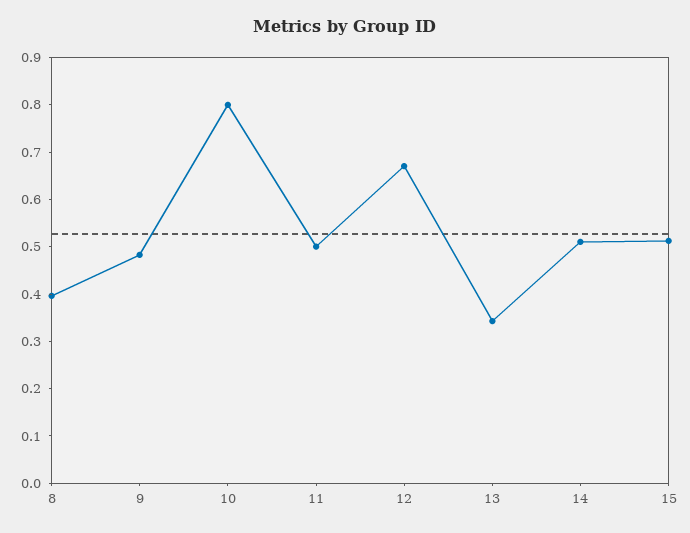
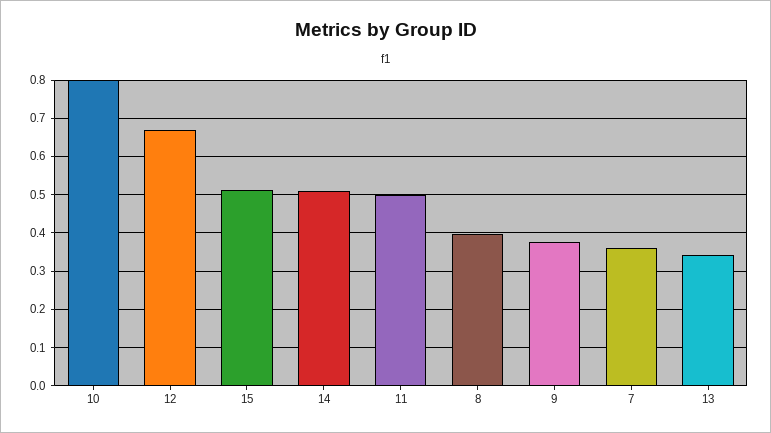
9: 0.48 -> 0.38
7: none -> 0.36

